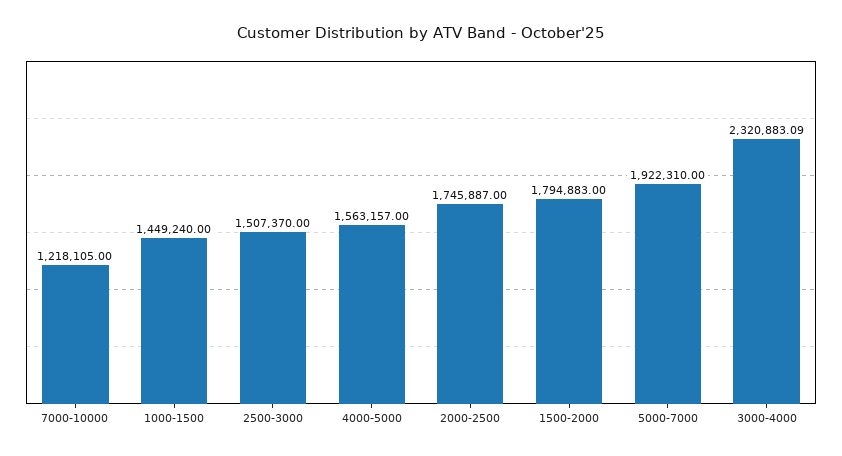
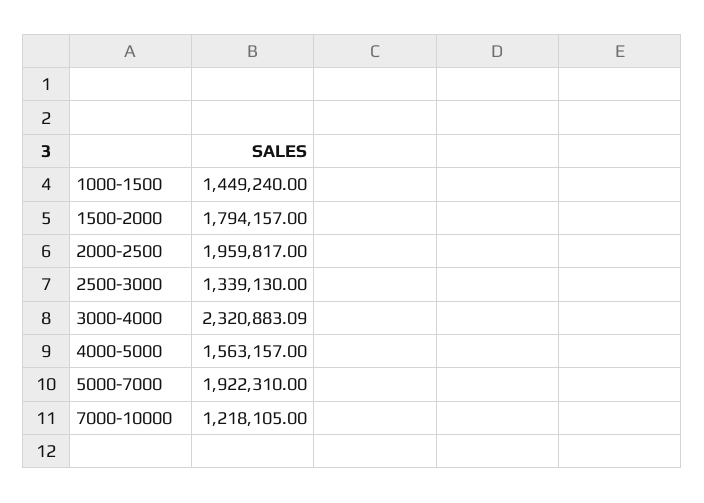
2500-3000: 1507370 -> 1339130
2000-2500: 1745887 -> 1959817
1500-2000: 1794883 -> 1794157

